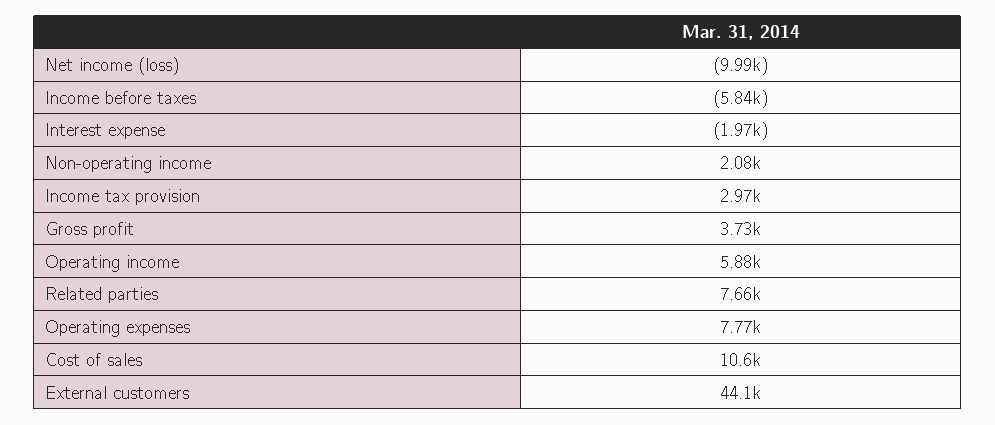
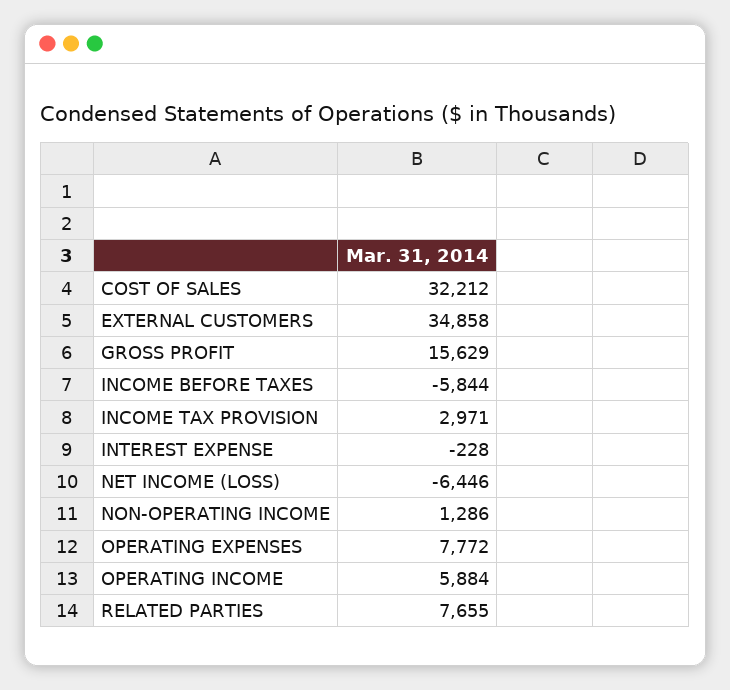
Net income (loss): -9990 -> -6446
Interest expense: -1970 -> -228
Non-operating income: 2080 -> 1286
Gross profit: 3730 -> 15629
Cost of sales: 10600 -> 32212
External customers: 44100 -> 34858

